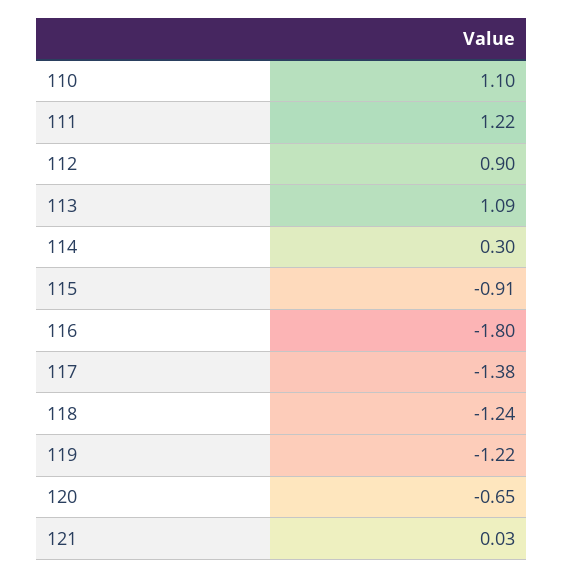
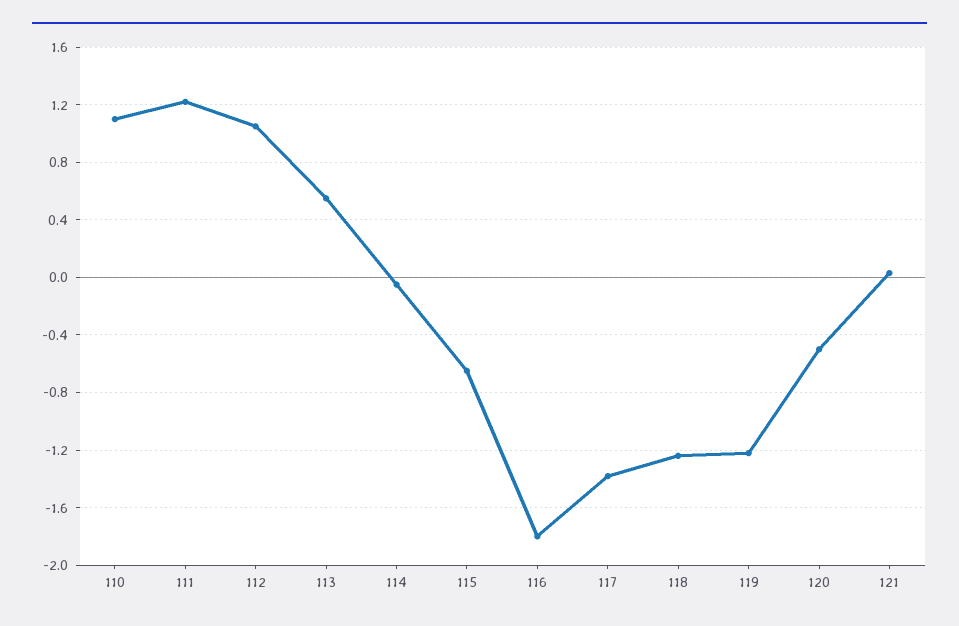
112: 0.9 -> 1.05
113: 1.09 -> 0.55
114: 0.3 -> -0.05
115: -0.91 -> -0.65
120: -0.65 -> -0.5

